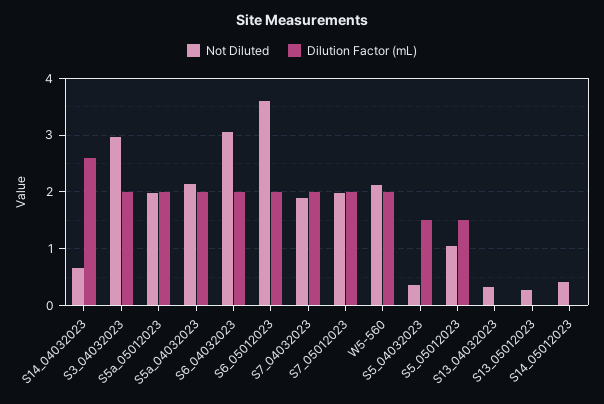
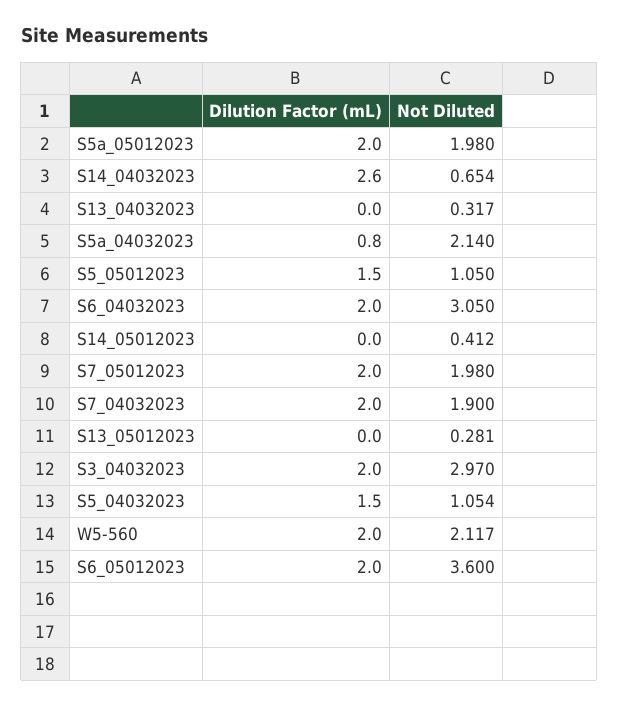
Dilution Factor (mL), S5a_04032023: 2 -> 0.8
Not Diluted, S5_04032023: 0.4 -> 1.054

